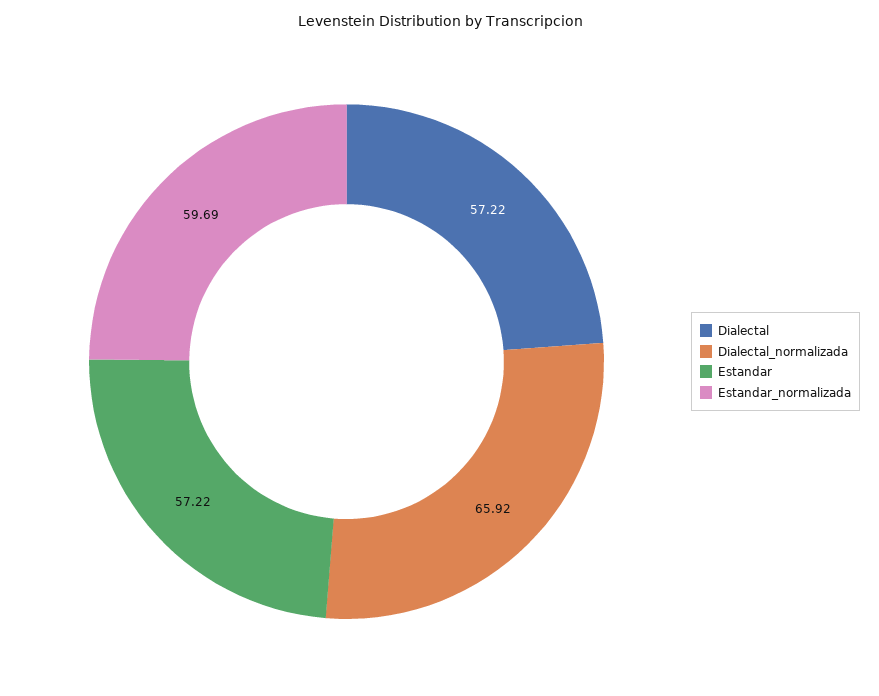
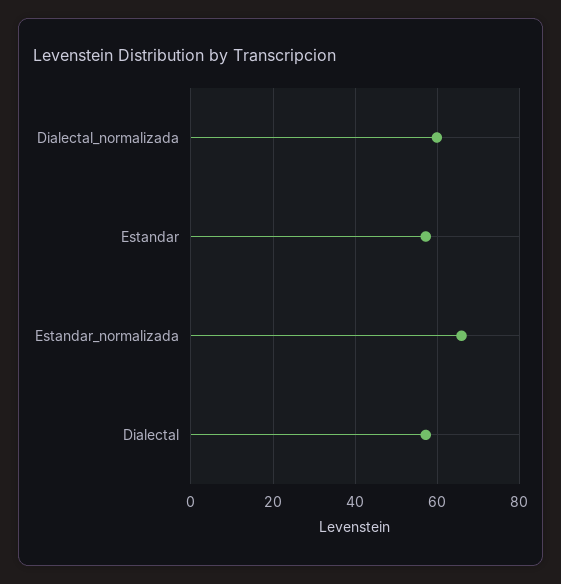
Dialectal_normalizada: 65.92 -> 60
Estandar_normalizada: 59.69 -> 66

